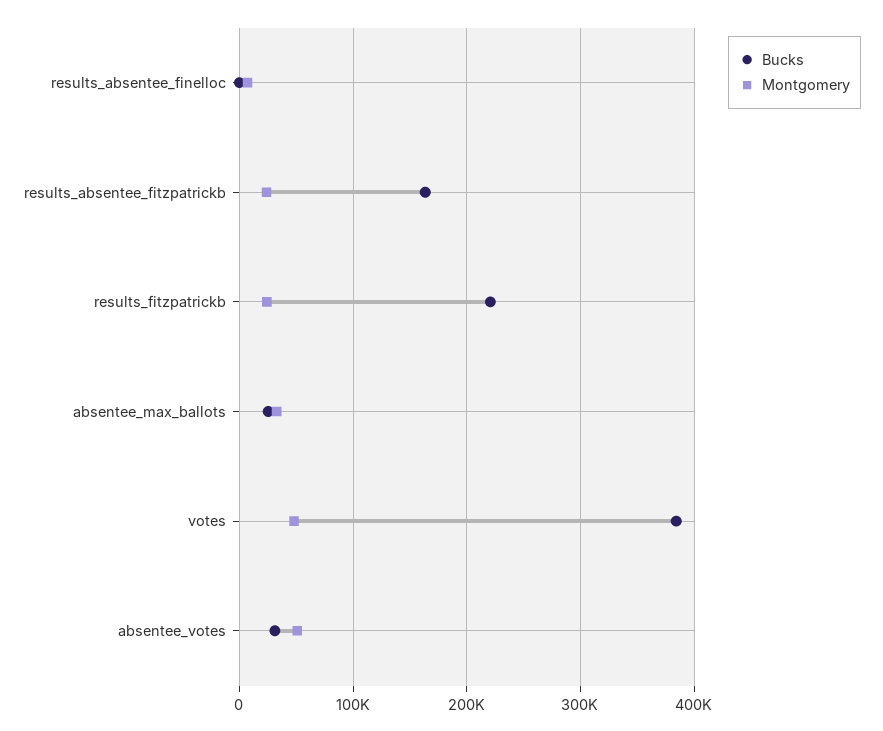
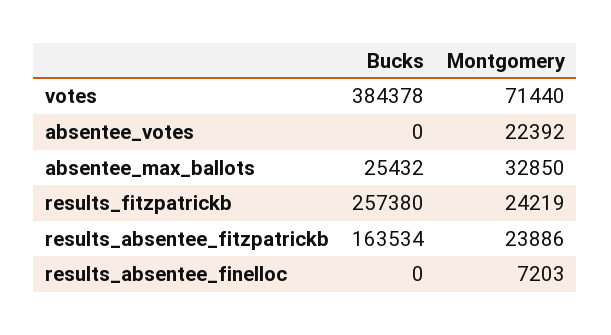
Bucks, results_fitzpatrickb: 220000 -> 257380
Montgomery, votes: 50000 -> 71440
Bucks, absentee_votes: 30000 -> 0
Montgomery, absentee_votes: 50000 -> 22392

